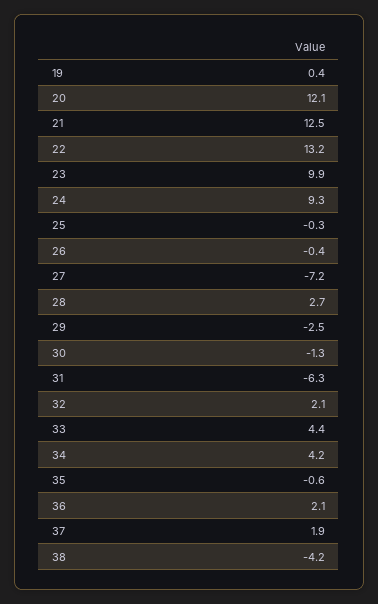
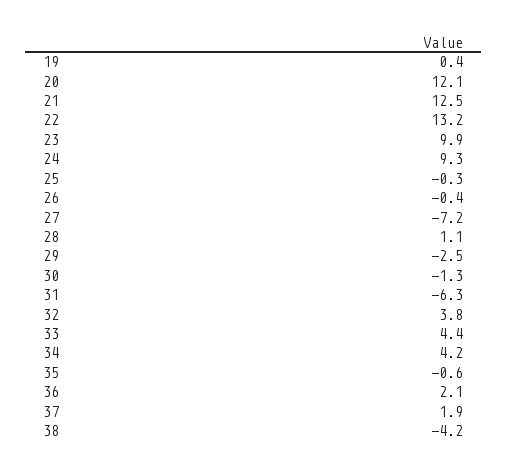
28: 2.7 -> 1.1
32: 2.1 -> 3.8

